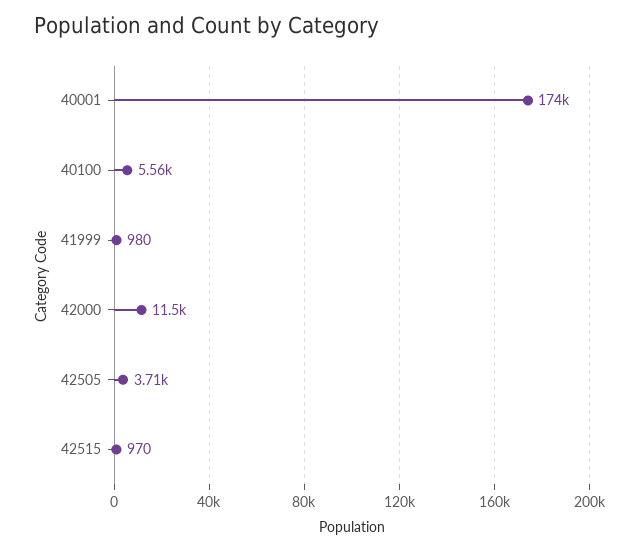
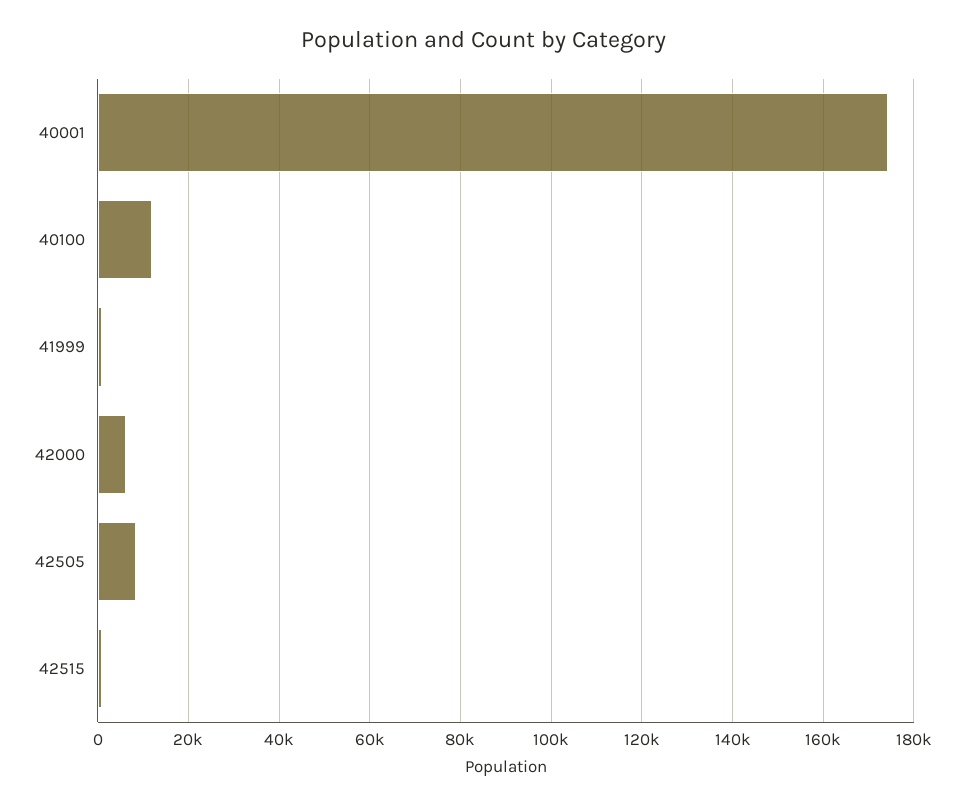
40100: 5560 -> 12000
42000: 11500 -> 6000
42505: 3710 -> 8000

